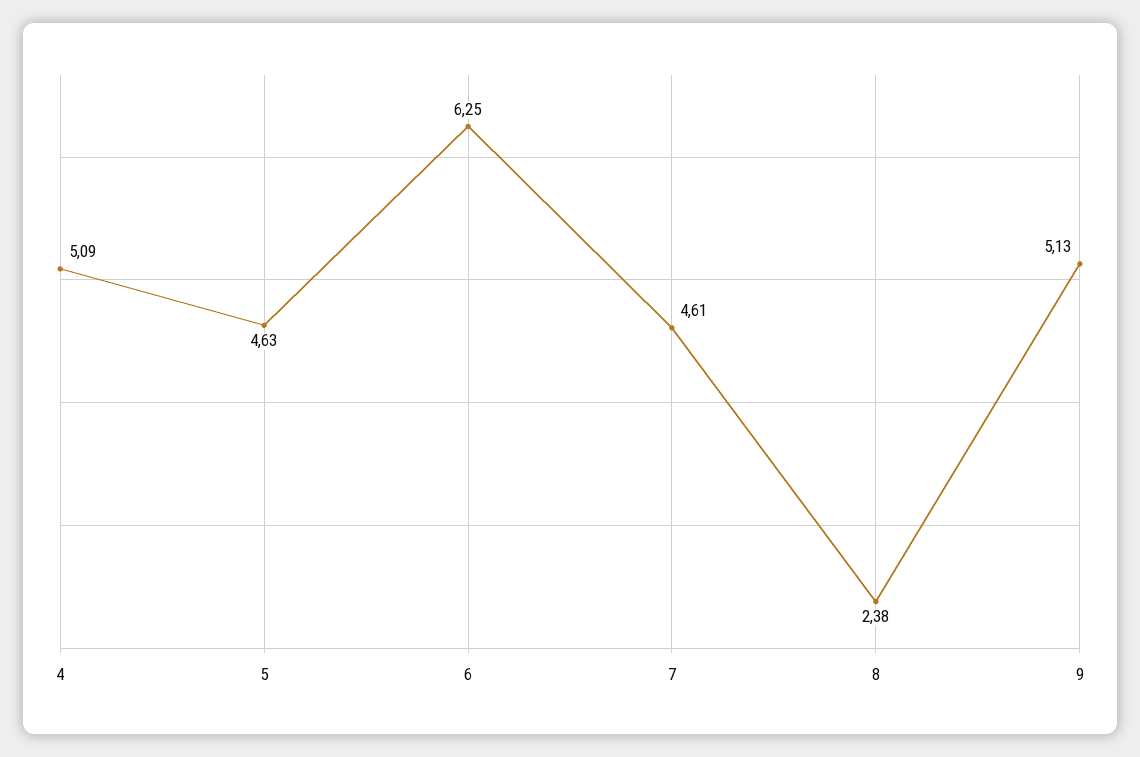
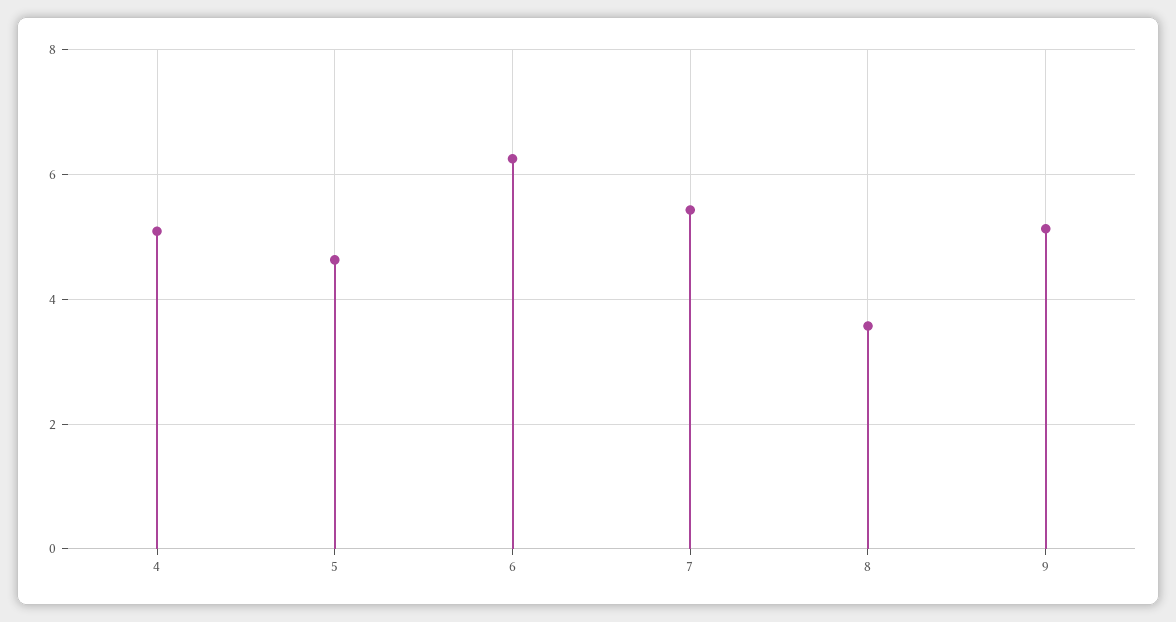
7: 4.61 -> 5.4
8: 2.38 -> 3.6

